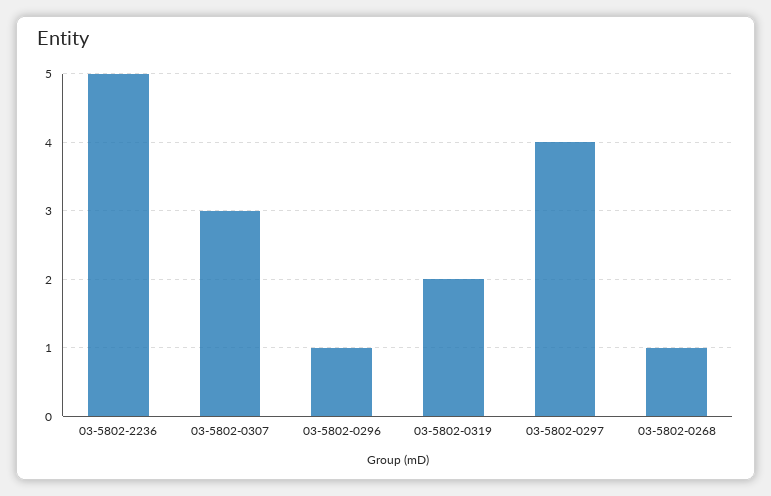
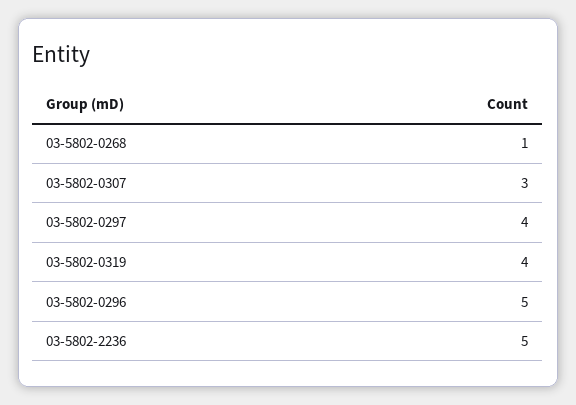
03-5802-0296: 1 -> 5
03-5802-0319: 2 -> 4

